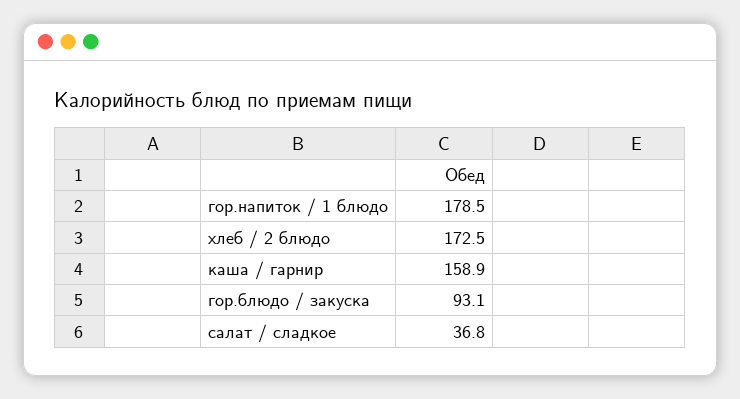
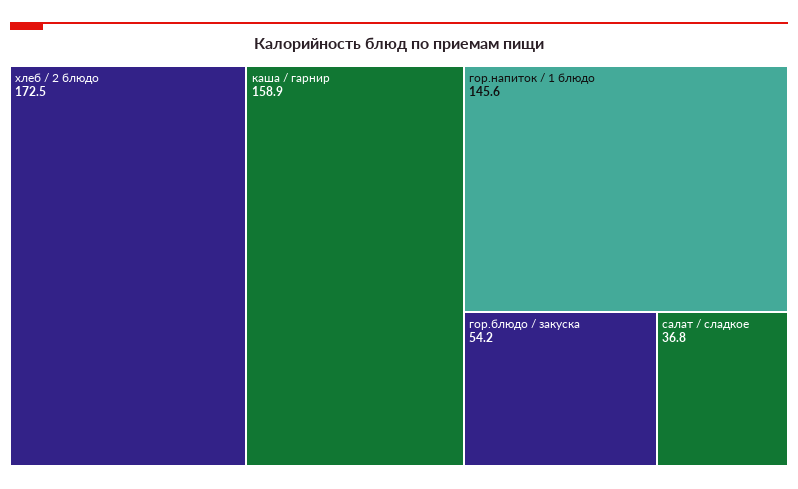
гор.напиток / 1 блюдо: 178.5 -> 145.6
гор.блюдо / закуска: 93.1 -> 54.2

